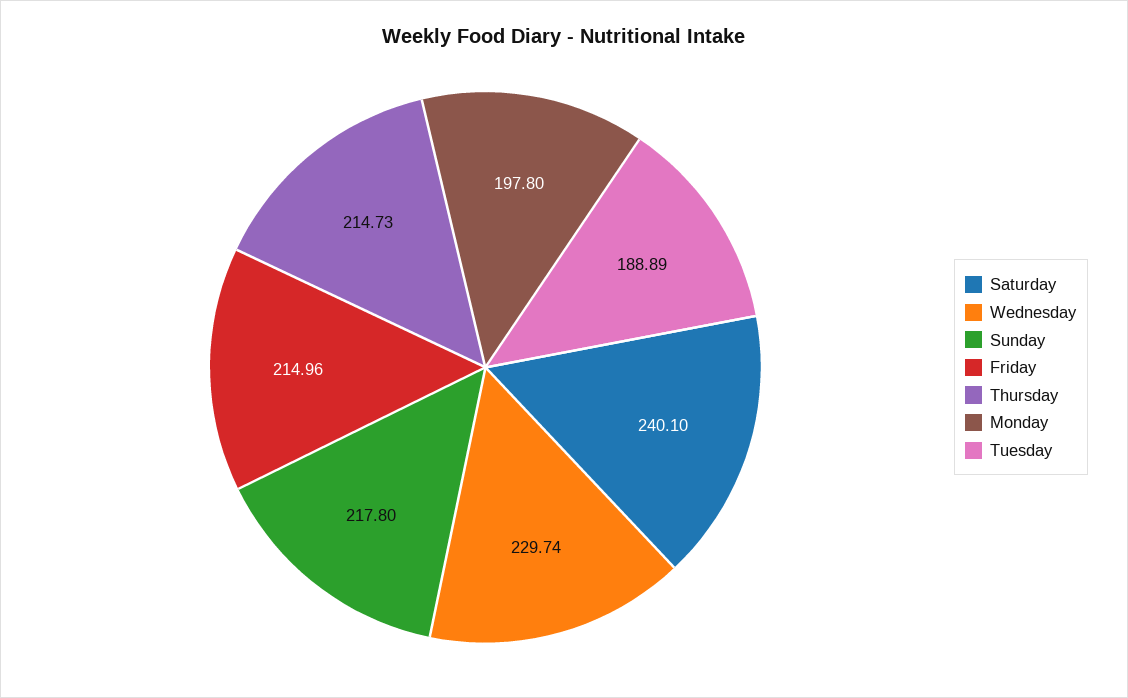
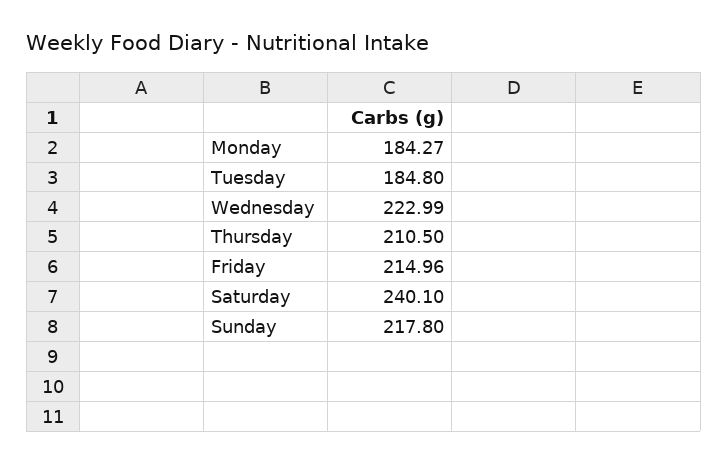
Wednesday: 229.74 -> 222.99
Thursday: 214.73 -> 210.5
Monday: 197.8 -> 184.27
Tuesday: 188.89 -> 184.8

